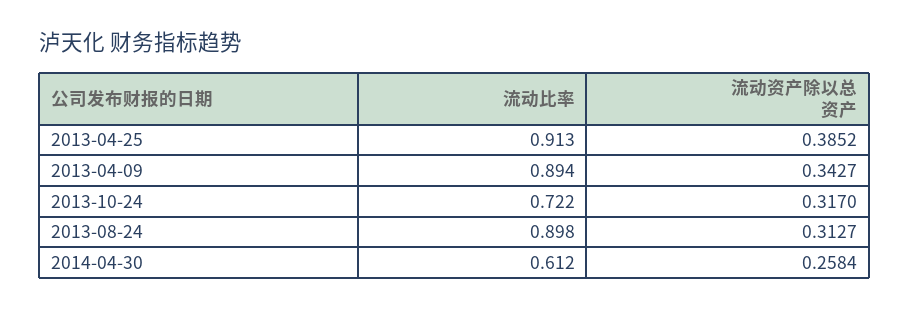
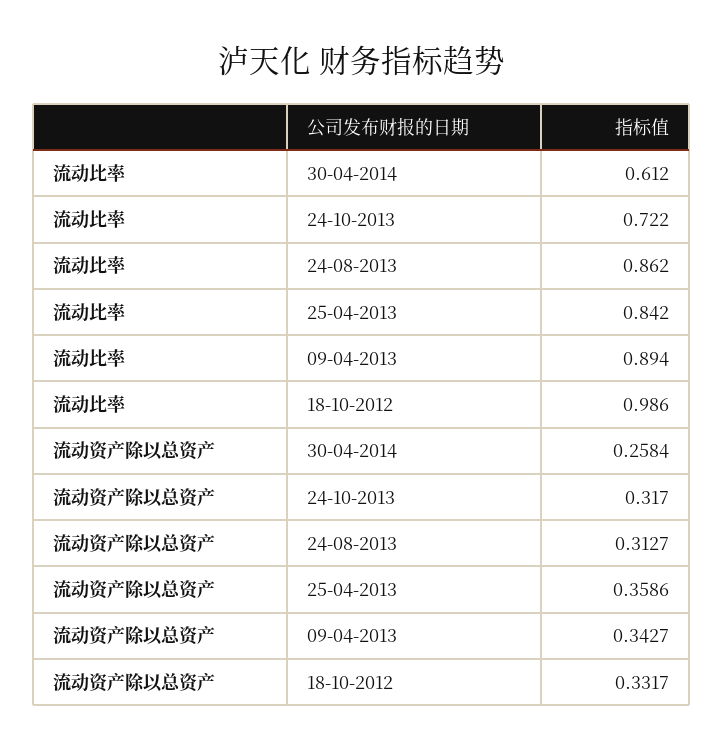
流动比率, 2013-04-25: 0.913 -> 0.842
流动资产除以总资产, 2013-04-25: 0.3852 -> 0.3586
流动比率, 2013-08-24: 0.898 -> 0.862
流动比率, 18-10-2012: none -> 0.986
流动资产除以总资产, 18-10-2012: none -> 0.3317

